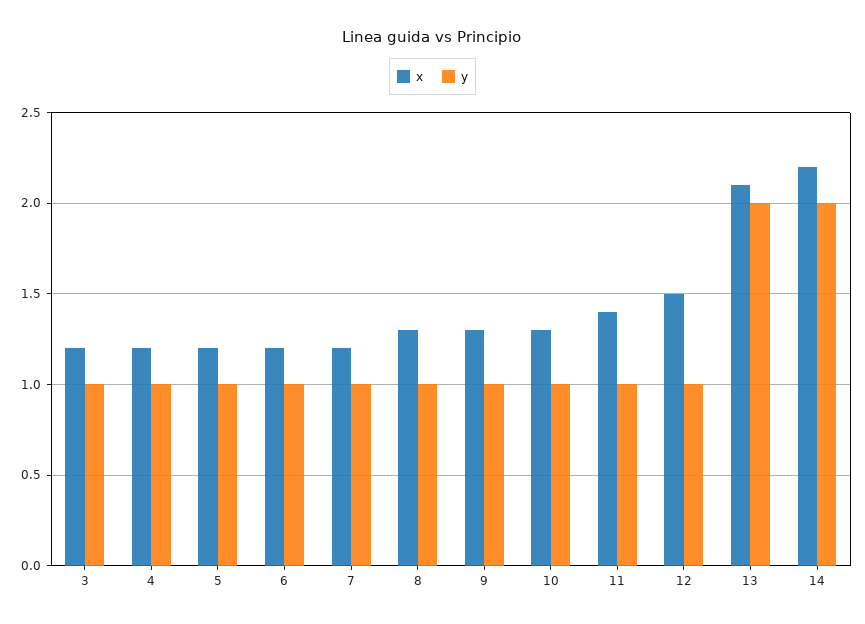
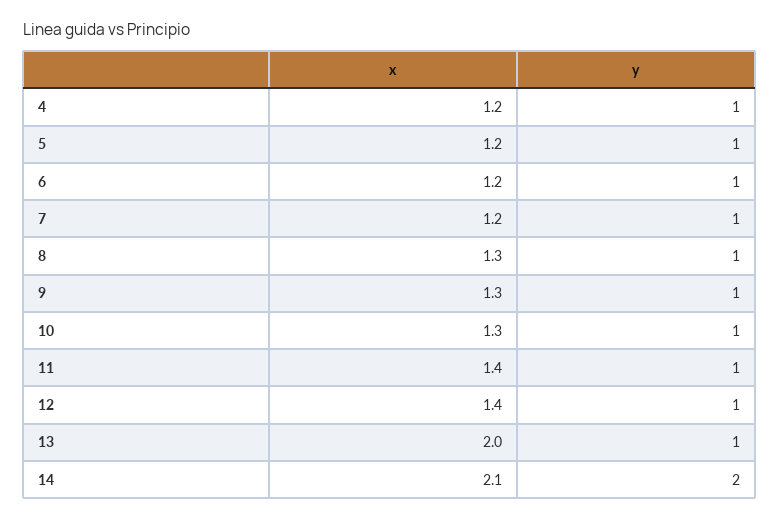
x, 3: 1.2 -> none
y, 3: 1 -> none
x, 12: 1.5 -> 1.4
x, 13: 2.1 -> 2
y, 13: 2 -> 1
x, 14: 2.2 -> 2.1

